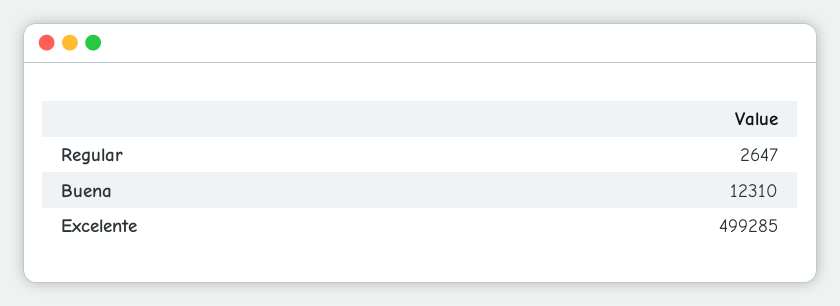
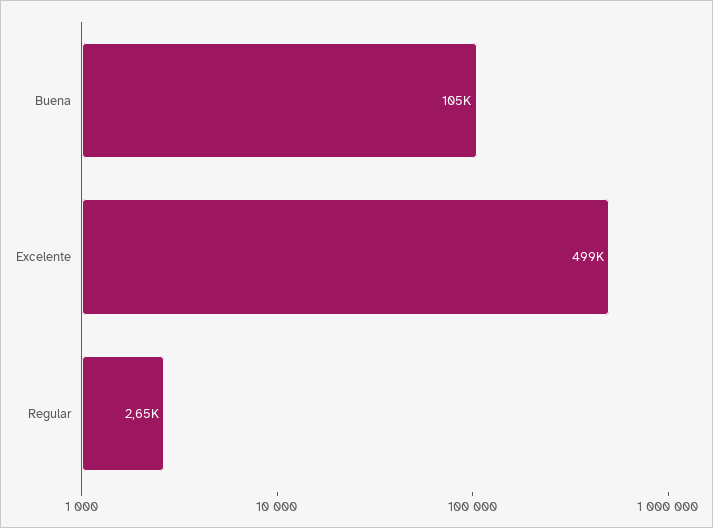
Buena: 12310 -> 105000

